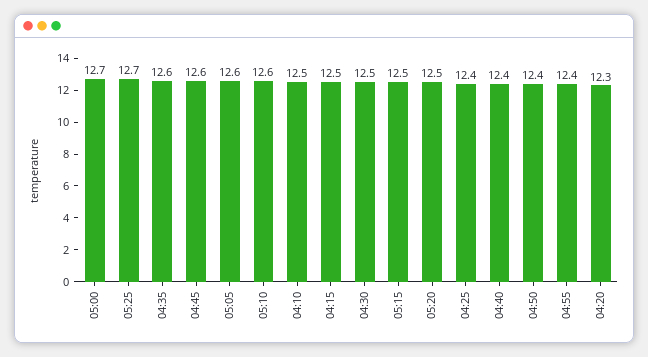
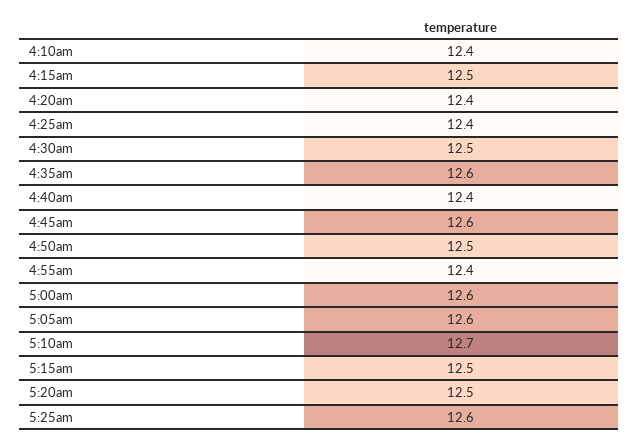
05:00: 12.7 -> 12.6
05:25: 12.7 -> 12.6
05:10: 12.6 -> 12.7
04:10: 12.5 -> 12.4
04:50: 12.4 -> 12.5
04:20: 12.3 -> 12.4

